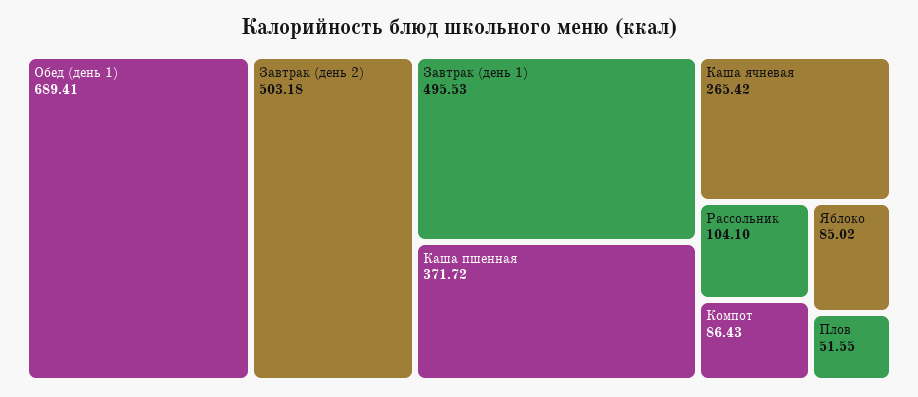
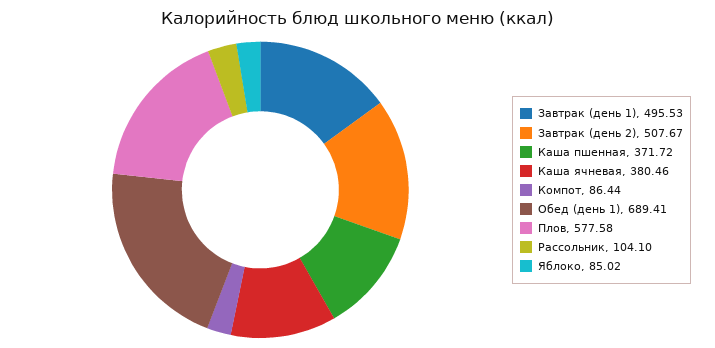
Завтрак (день 2): 503.18 -> 507.67
Каша ячневая: 265.42 -> 380.46
Компот: 86.43 -> 86.44
Плов: 51.55 -> 577.58

